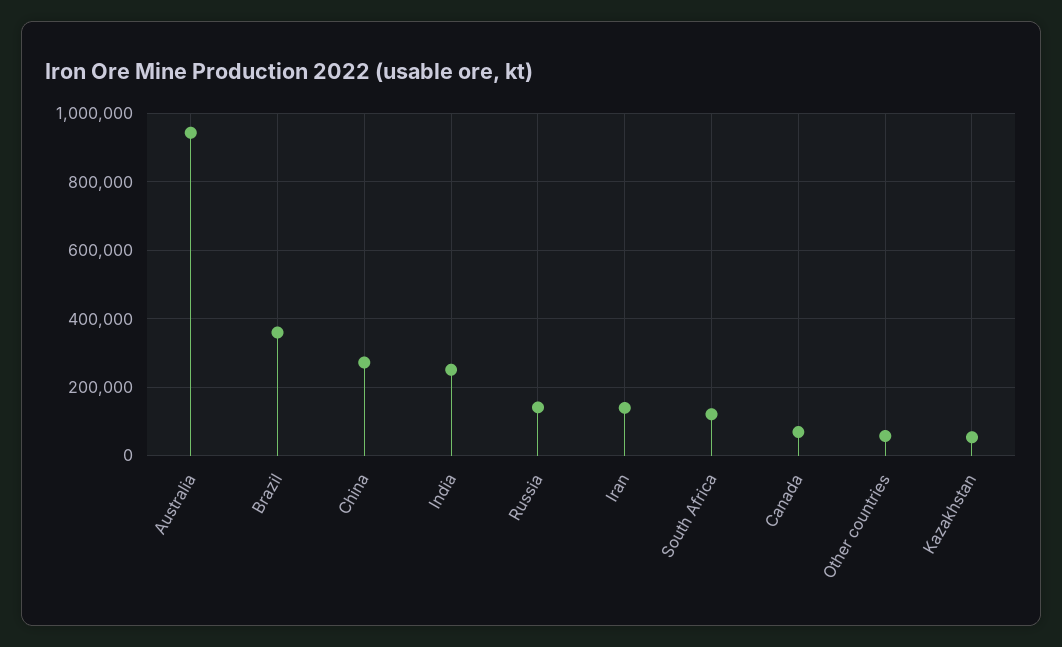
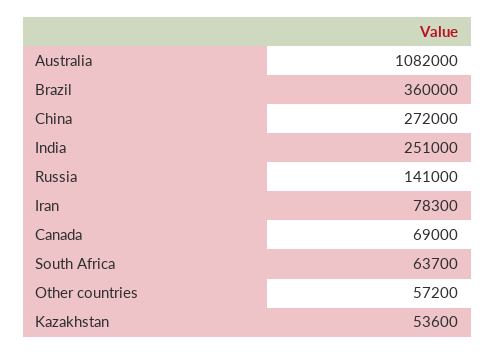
Australia: 940000 -> 1082000
Iran: 140000 -> 78300
South Africa: 120000 -> 63700

